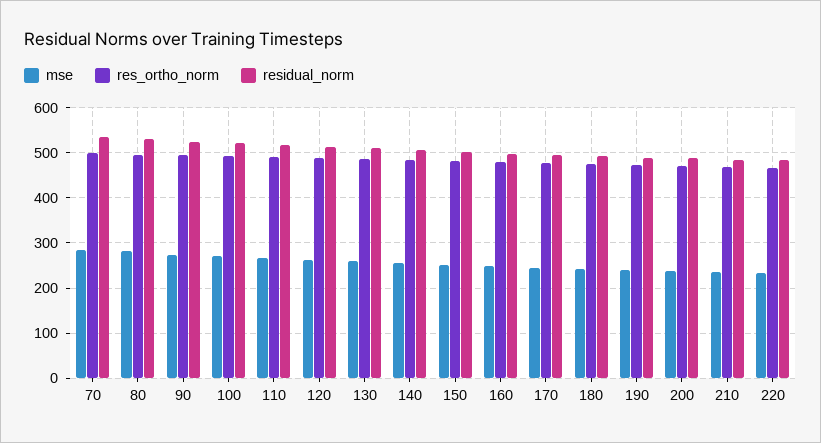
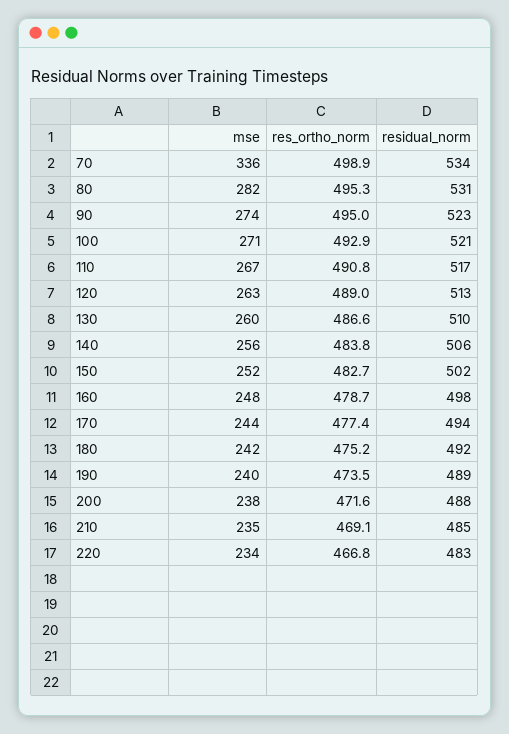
mse, 70: 280 -> 336

